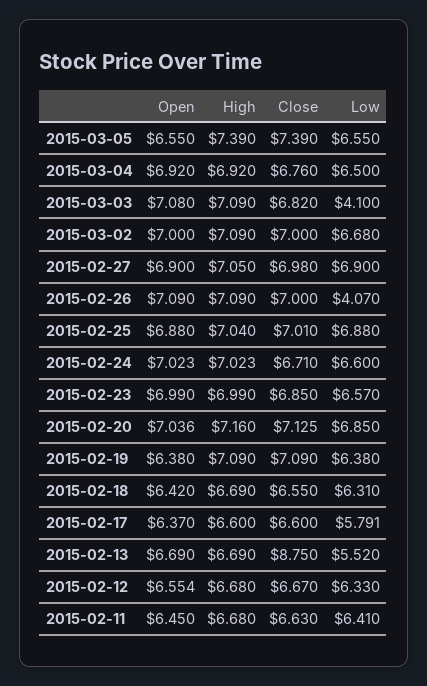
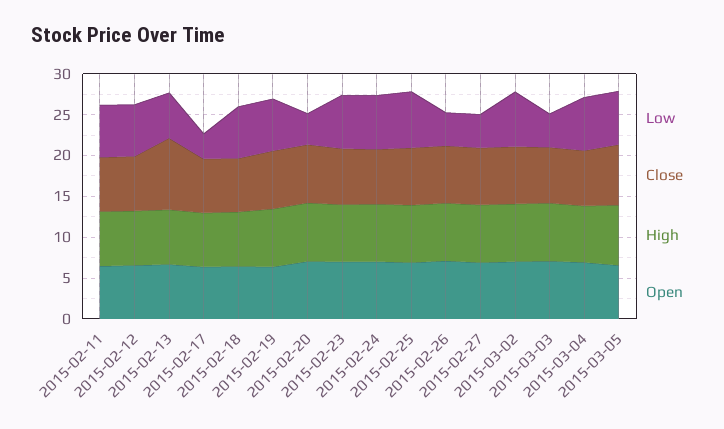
Low, 2015-02-27: 6.9 -> 4
Low, 2015-02-20: 6.85 -> 4
Low, 2015-02-17: 5.791 -> 3

